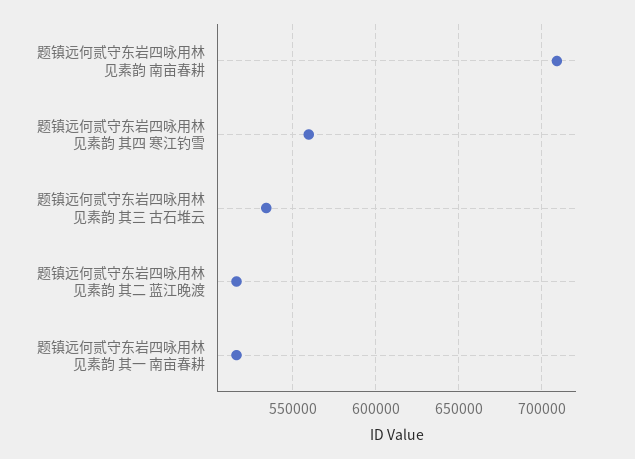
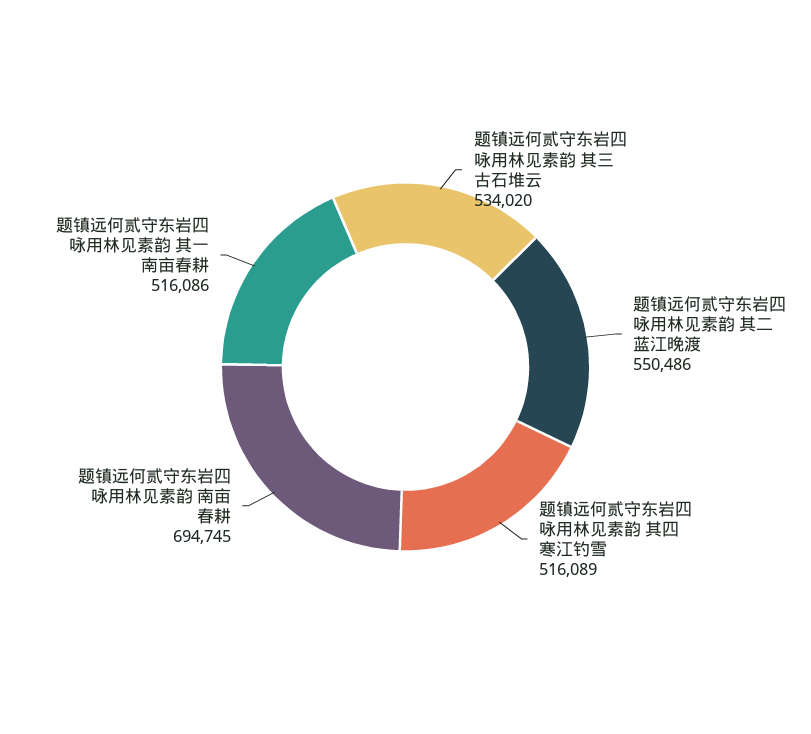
题镇远何贰守东岩四咏用林见素韵 南亩春耕: 710000 -> 694745
题镇远何贰守东岩四咏用林见素韵 其四 寒江钓雪: 560000 -> 516089
题镇远何贰守东岩四咏用林见素韵 其二 蓝江晚渡: 515000 -> 550486

